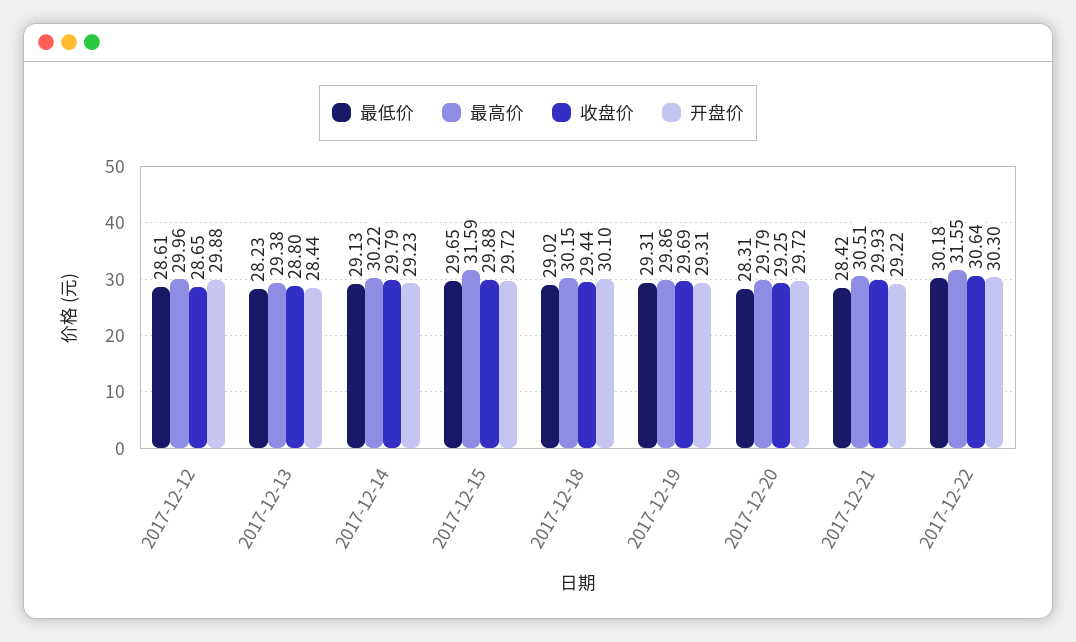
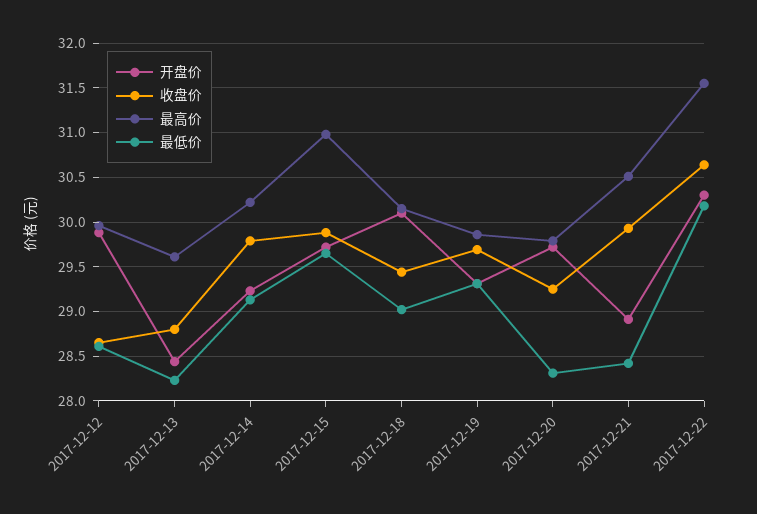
最高价, 2017-12-13: 29.38 -> 29.6
最高价, 2017-12-15: 31.59 -> 31
开盘价, 2017-12-21: 29.22 -> 28.9

